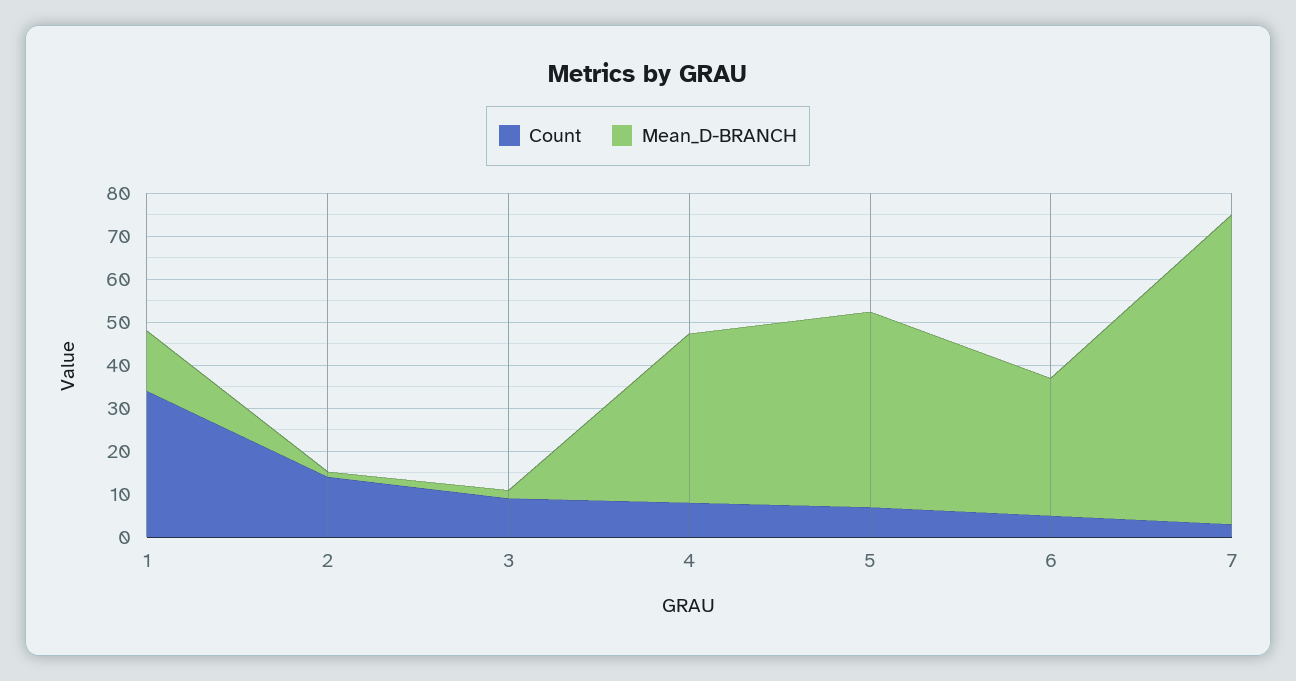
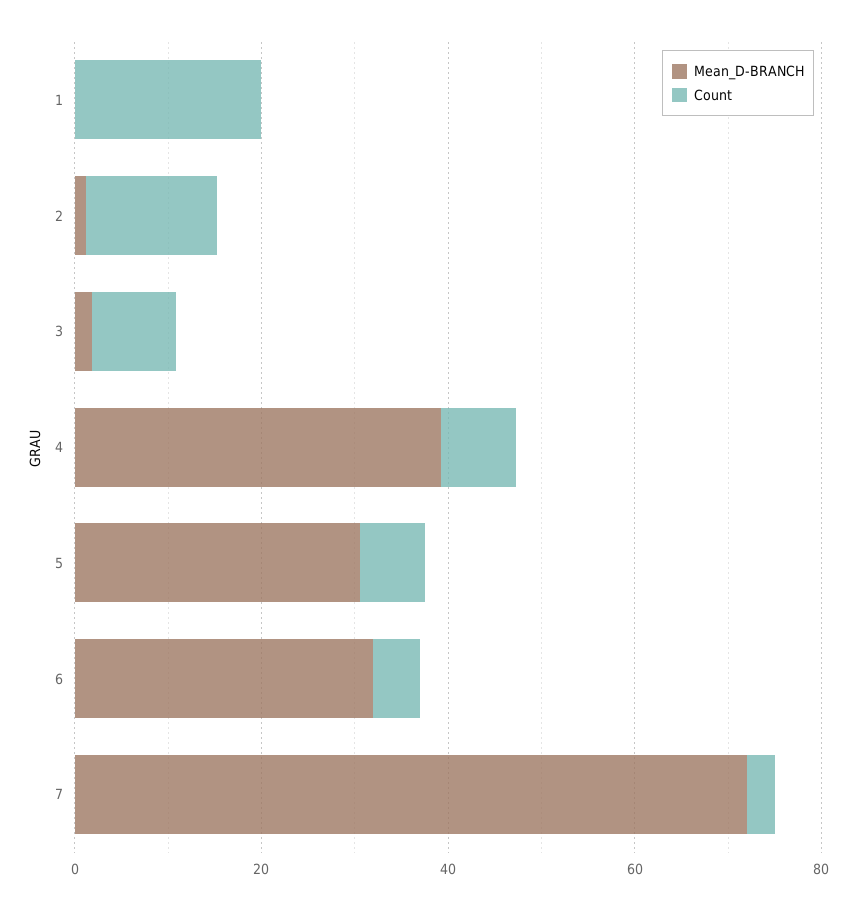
Count, 1: 34 -> 20
Mean_D-BRANCH, 1: 14 -> 0
Mean_D-BRANCH, 5: 46 -> 30

